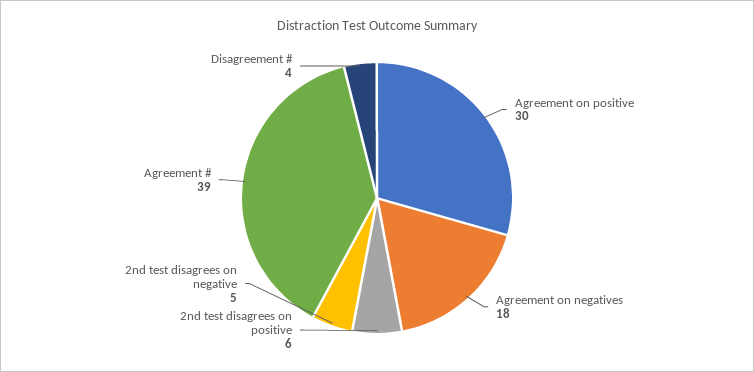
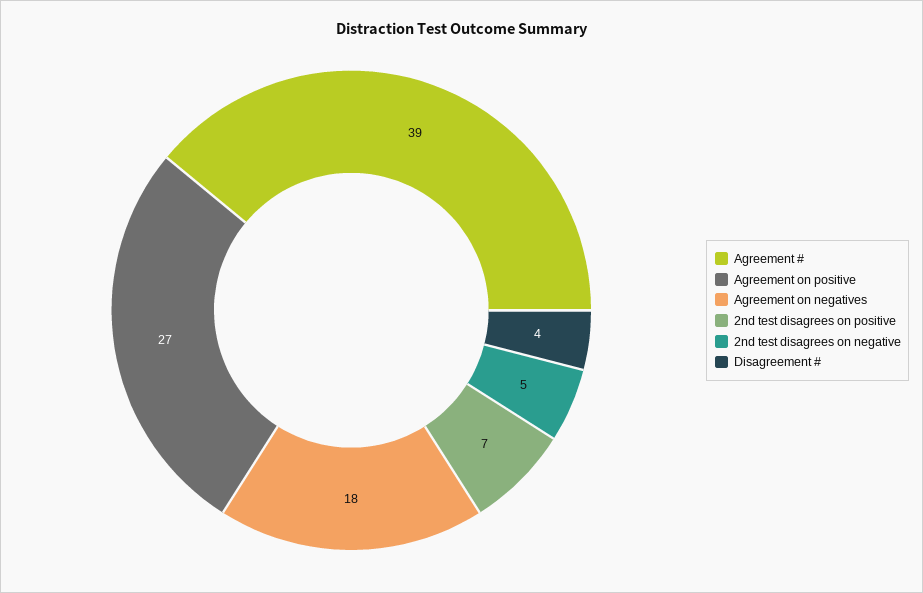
Agreement on positive: 30 -> 27
2nd test disagrees on positive: 6 -> 7

